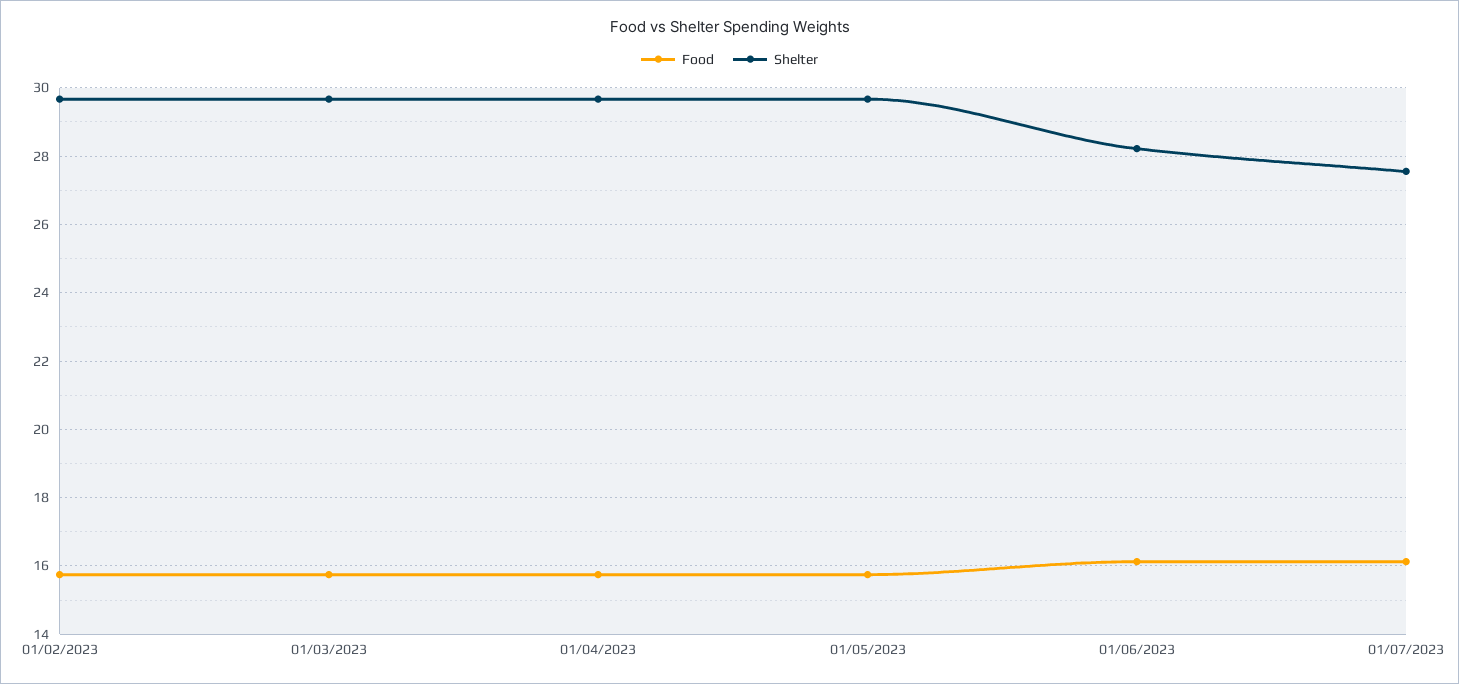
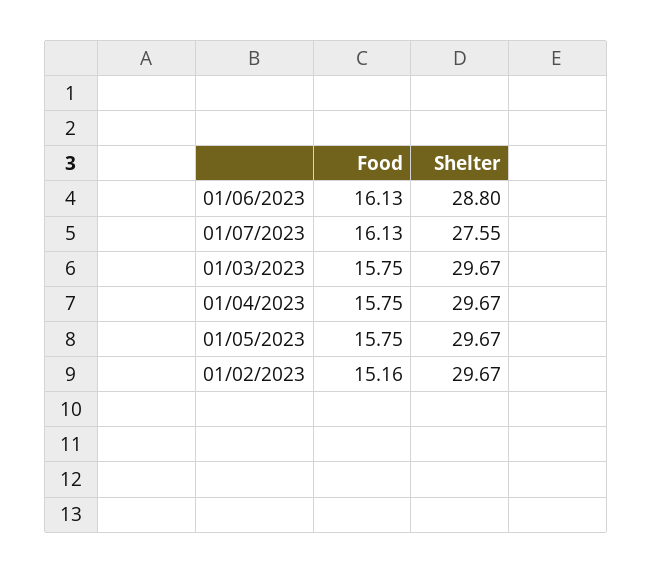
Food, 01/02/2023: 15.8 -> 15.16
Shelter, 01/06/2023: 28.2 -> 28.8

